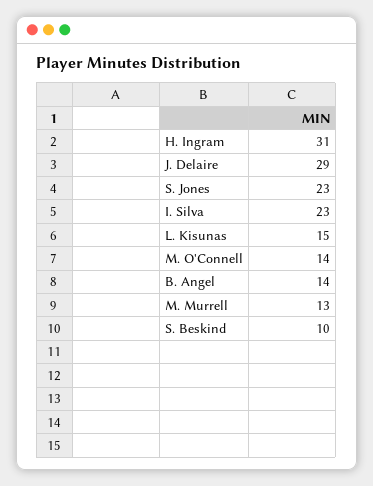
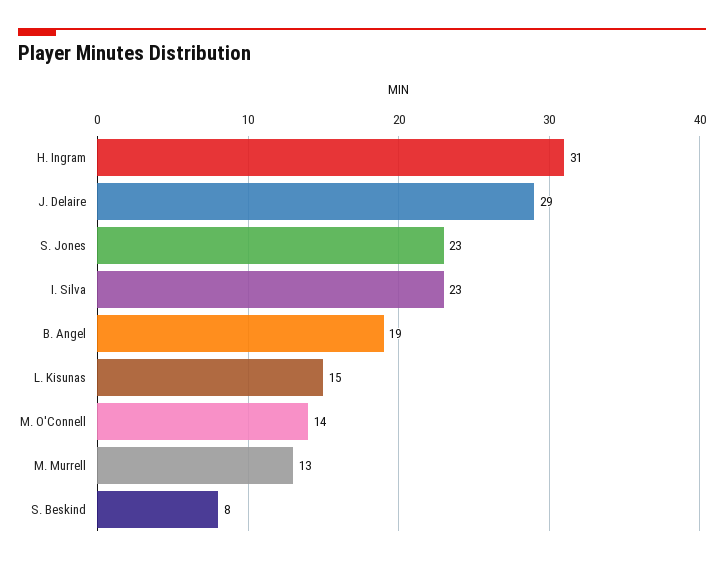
B. Angel: 14 -> 19
S. Beskind: 10 -> 8

